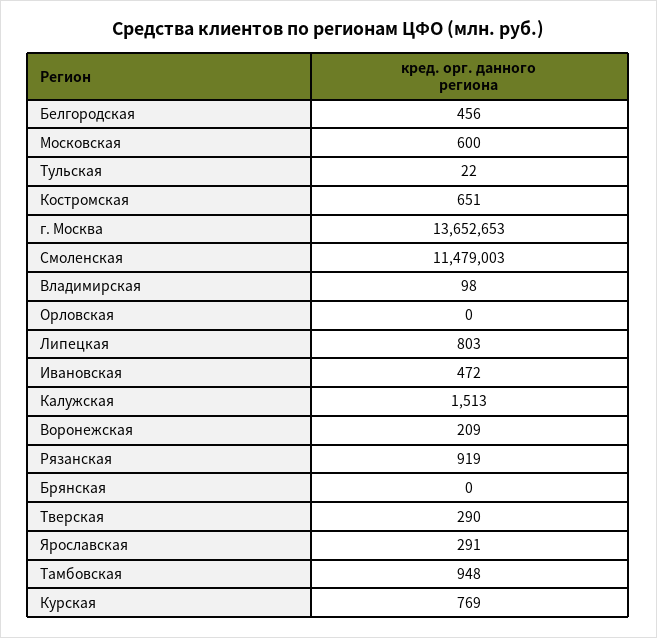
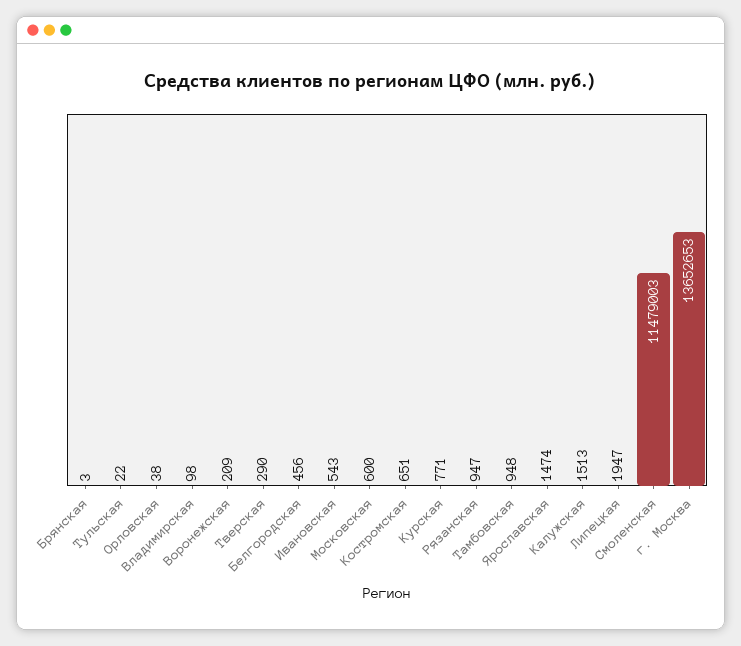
Орловская: 0 -> 38
Липецкая: 803 -> 1947
Ивановская: 472 -> 543
Рязанская: 919 -> 947
Брянская: 0 -> 3
Ярославская: 291 -> 1474
Курская: 769 -> 771

